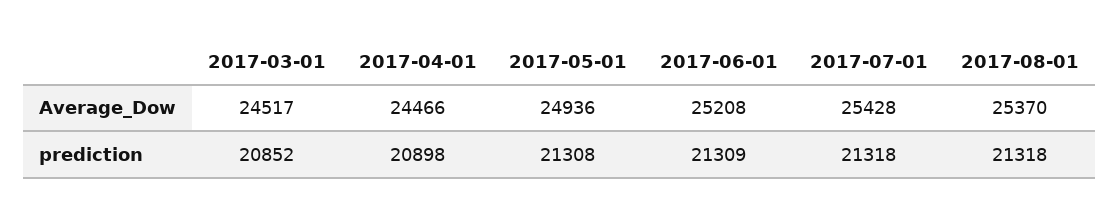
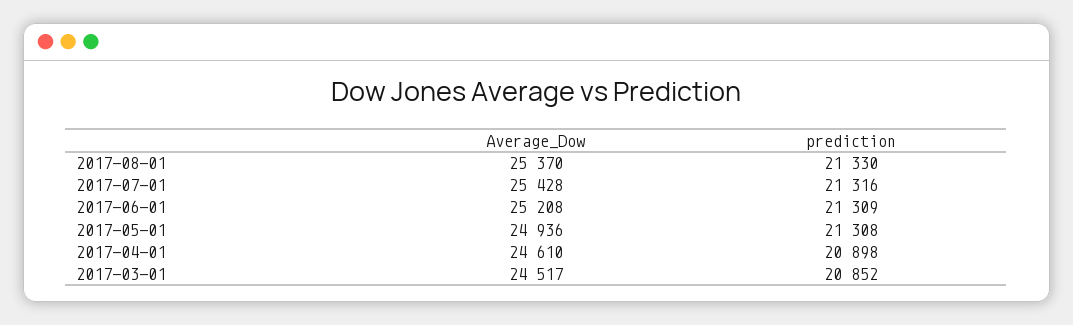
2017-04-01, Average_Dow: 24466 -> 24610
2017-07-01, prediction: 21318 -> 21316
2017-08-01, prediction: 21318 -> 21330

